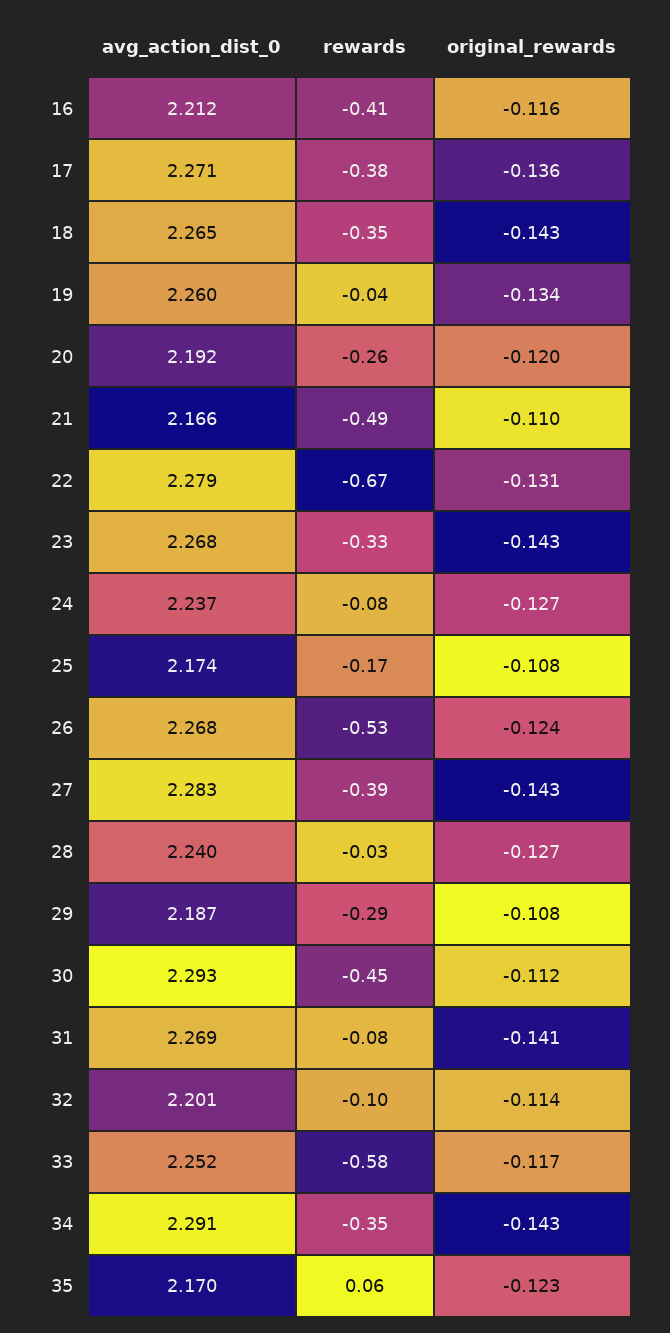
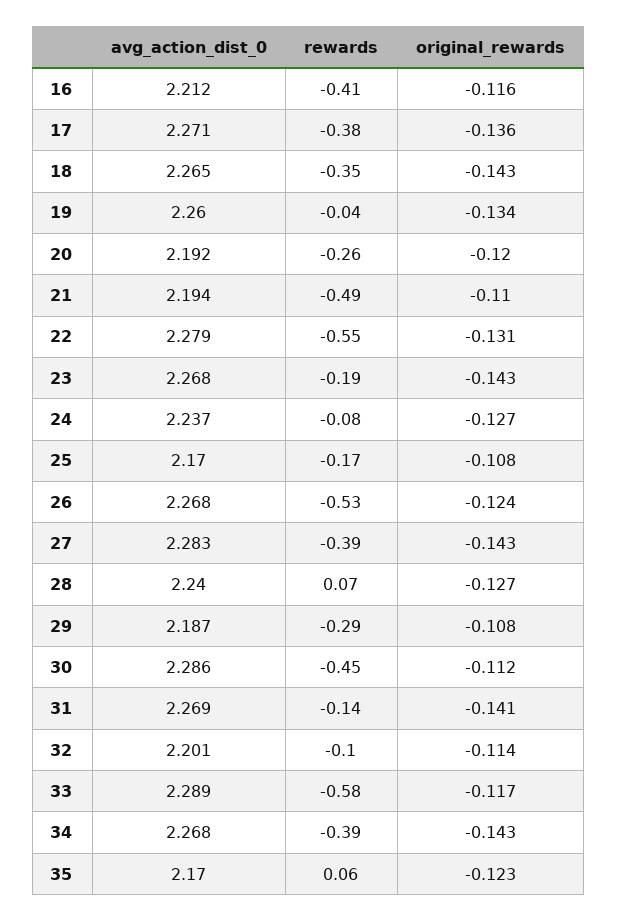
avg_action_dist_0, 21: 2.166 -> 2.194
rewards, 22: -0.67 -> -0.55
rewards, 23: -0.33 -> -0.19
avg_action_dist_0, 25: 2.174 -> 2.17
rewards, 28: -0.03 -> 0.07
avg_action_dist_0, 30: 2.293 -> 2.286
rewards, 31: -0.08 -> -0.14
avg_action_dist_0, 33: 2.252 -> 2.289
avg_action_dist_0, 34: 2.291 -> 2.268
rewards, 34: -0.35 -> -0.39

